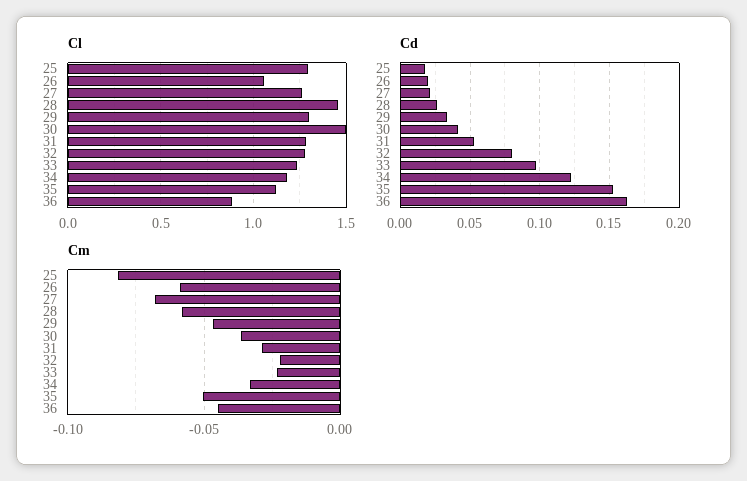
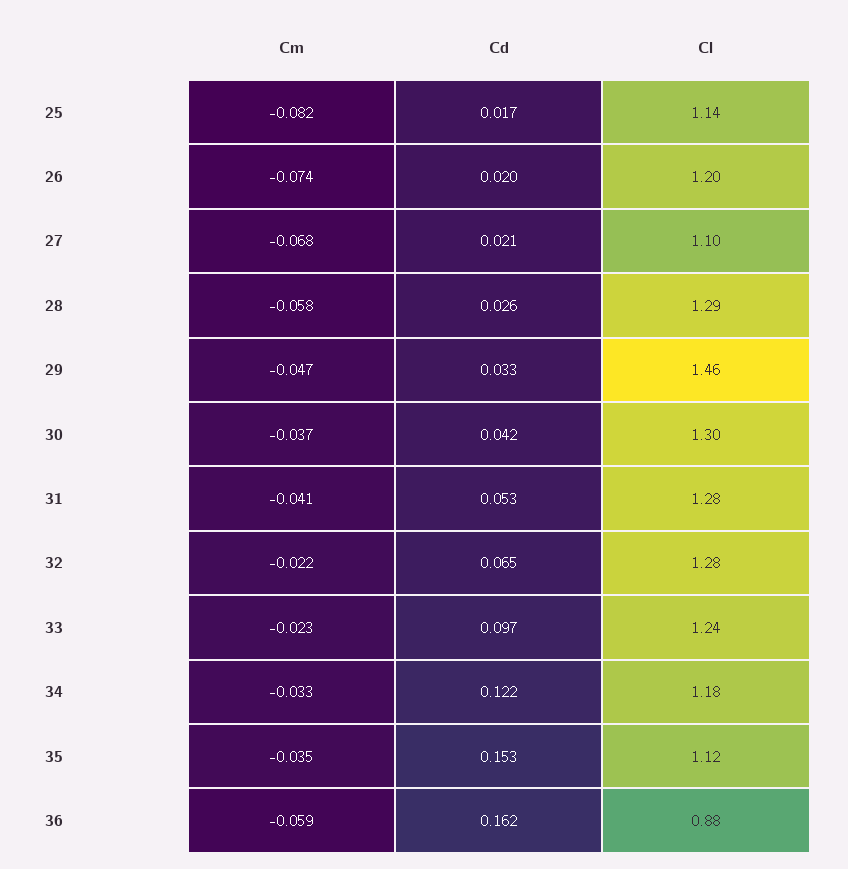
Cl, 25: 1.3 -> 1.14
Cl, 26: 1.05 -> 1.2
Cl, 27: 1.25 -> 1.1
Cl, 28: 1.45 -> 1.29
Cl, 29: 1.3 -> 1.46
Cl, 30: 1.5 -> 1.3
Cd, 32: 0.08 -> 0.065
Cm, 26: -0.06 -> -0.074
Cm, 31: -0.03 -> -0.041
Cm, 35: -0.05 -> -0.035
Cm, 36: -0.045 -> -0.059

